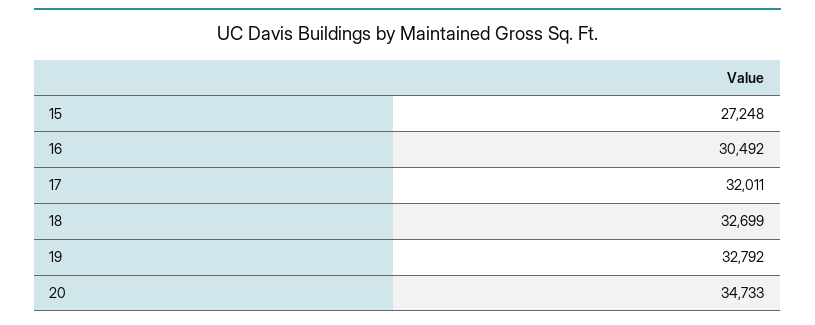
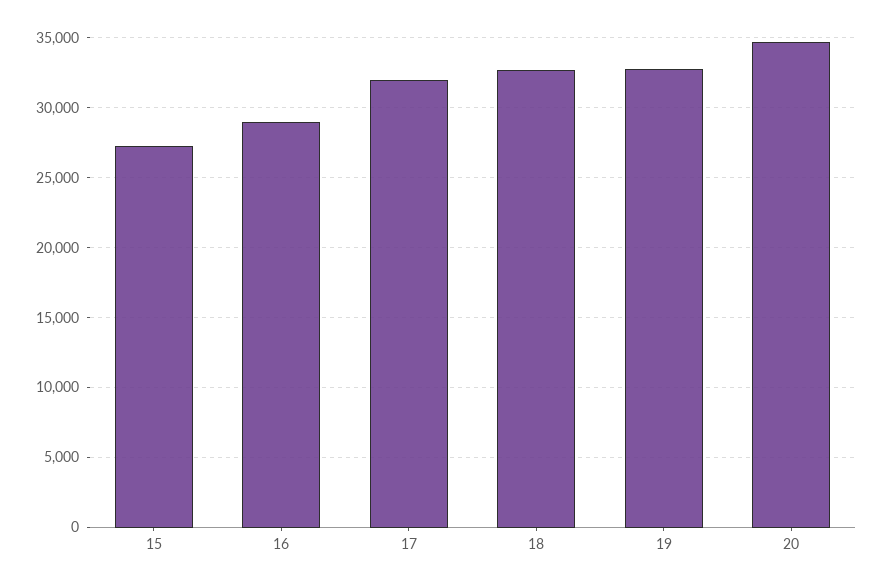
16: 30492 -> 29000

